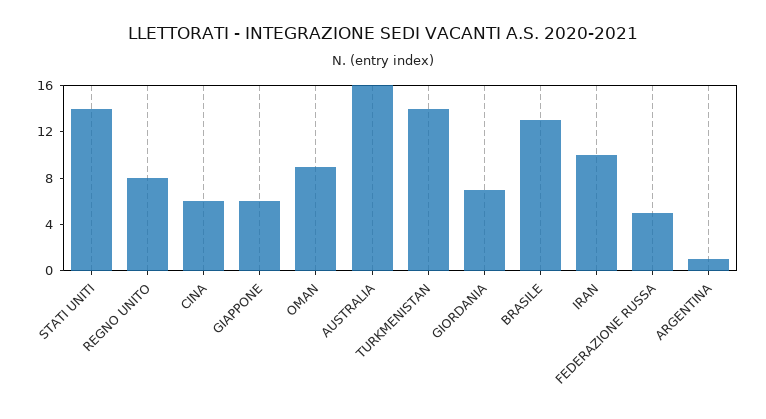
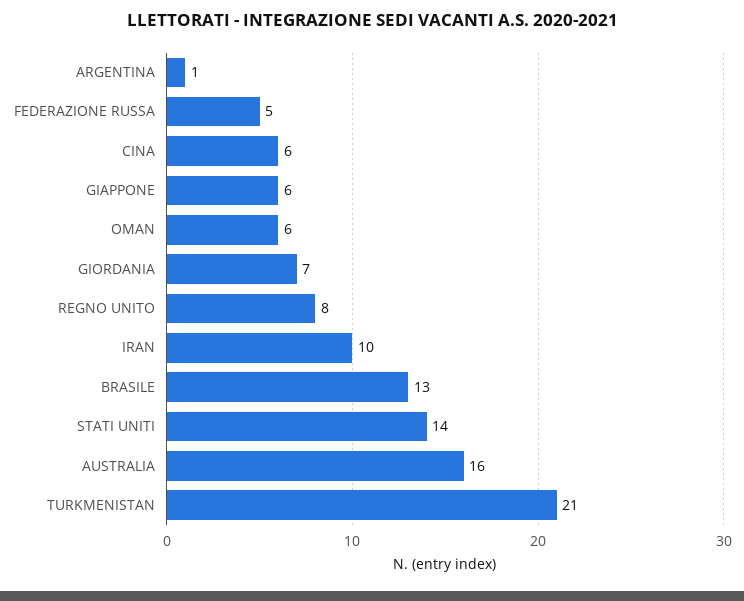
OMAN: 9 -> 6
TURKMENISTAN: 14 -> 21

